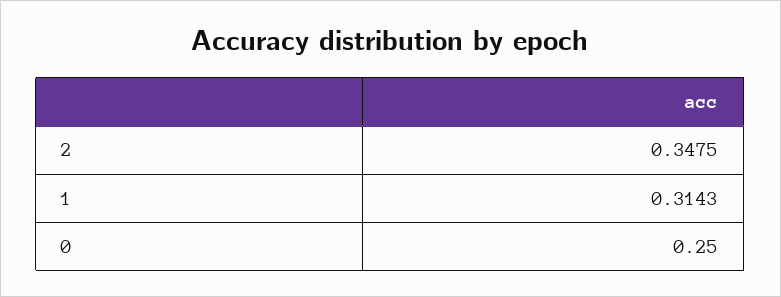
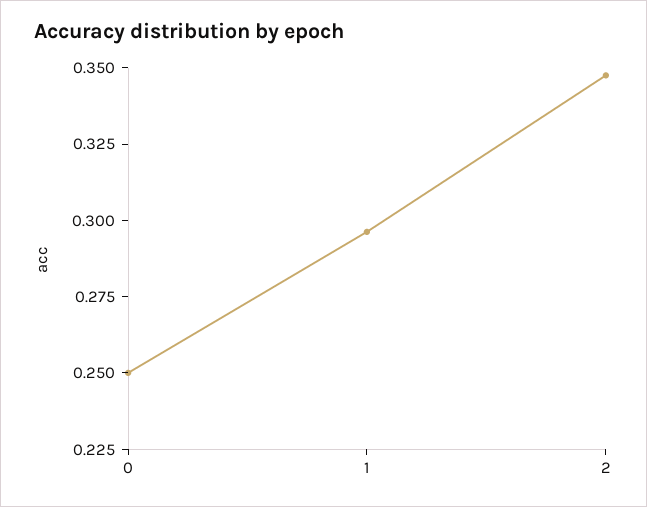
1: 0.3143 -> 0.295

